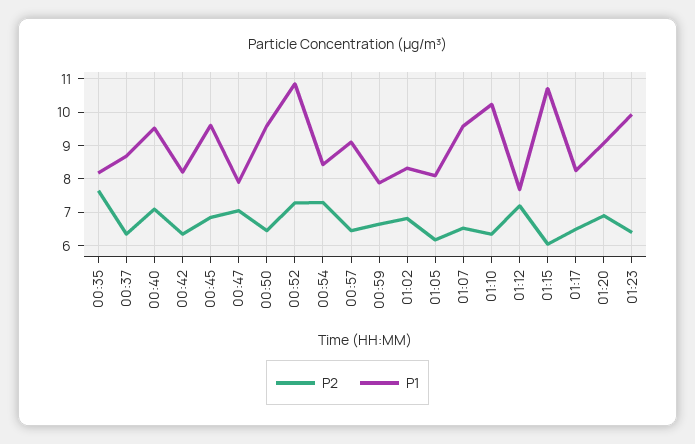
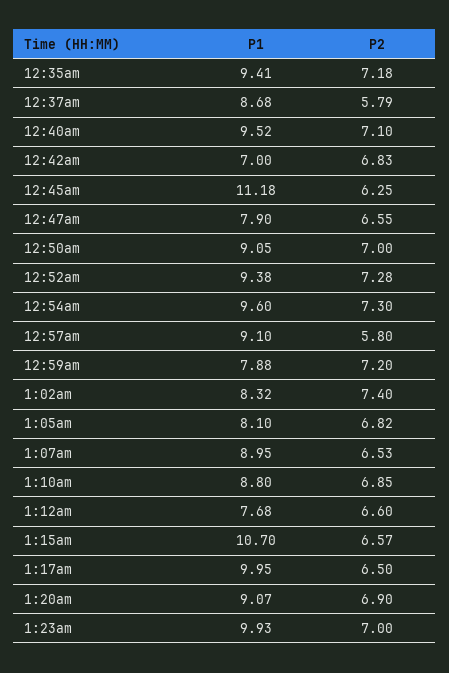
P2, 00:35: 7.6 -> 7.18
P1, 00:35: 8.2 -> 9.41
P2, 00:37: 6.4 -> 5.79
P2, 00:42: 6.4 -> 6.83
P1, 00:42: 8.2 -> 7
P2, 00:45: 6.8 -> 6.25
P1, 00:45: 9.6 -> 11.18
P2, 00:47: 7 -> 6.55
P2, 00:50: 6.4 -> 7
P1, 00:50: 9.6 -> 9.05
P1, 00:52: 10.8 -> 9.38
P1, 00:54: 8.4 -> 9.6
P2, 00:57: 6.4 -> 5.8
P2, 00:59: 6.6 -> 7.2
P2, 01:02: 6.8 -> 7.4
P2, 01:05: 6.2 -> 6.82
P1, 01:07: 9.6 -> 8.95
P2, 01:10: 6.4 -> 6.85
P1, 01:10: 10.2 -> 8.8
P2, 01:12: 7.2 -> 6.6
P2, 01:15: 6 -> 6.57
P1, 01:17: 8.2 -> 9.95
P2, 01:23: 6.4 -> 7

